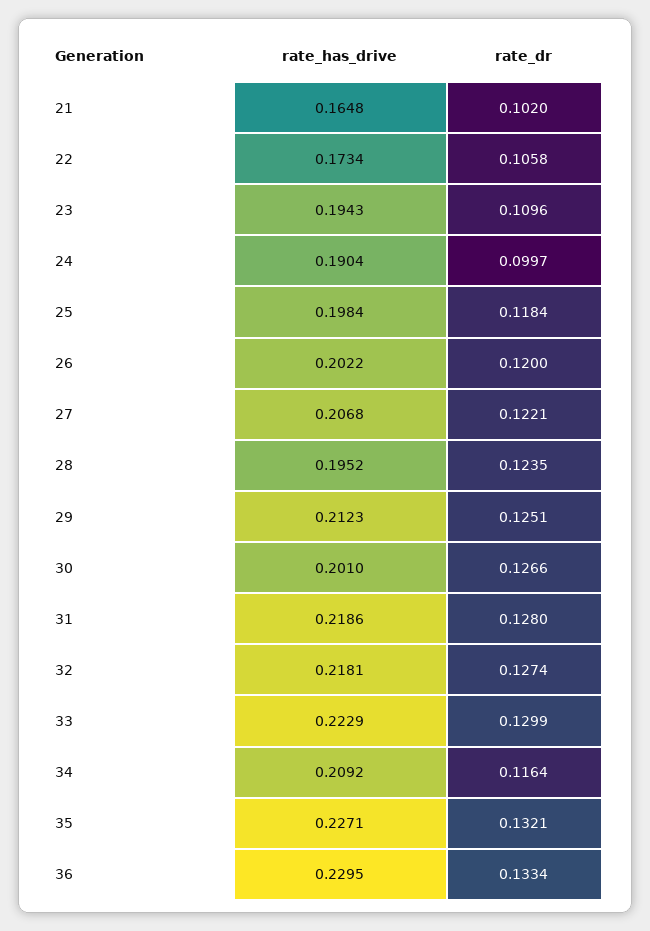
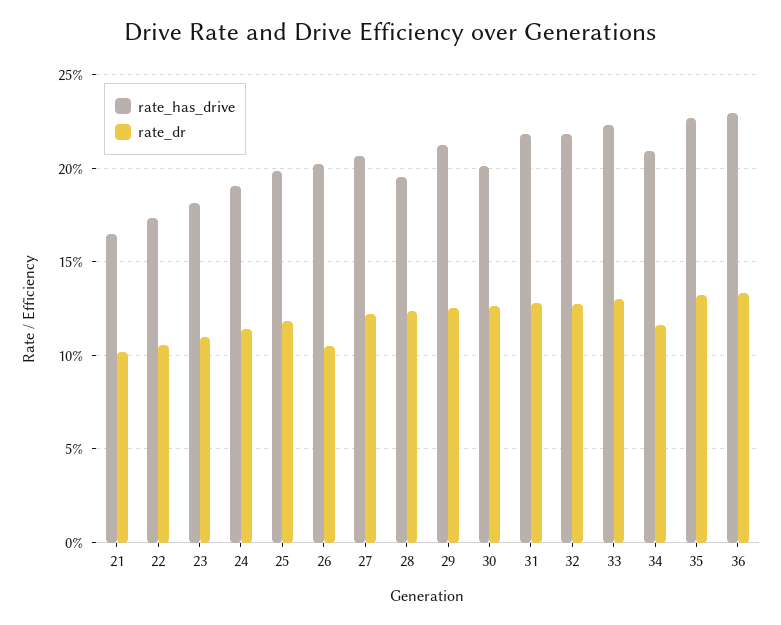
rate_has_drive, 23: 0.1943 -> 0.18
rate_dr, 24: 0.0997 -> 0.115
rate_dr, 26: 0.12 -> 0.105

